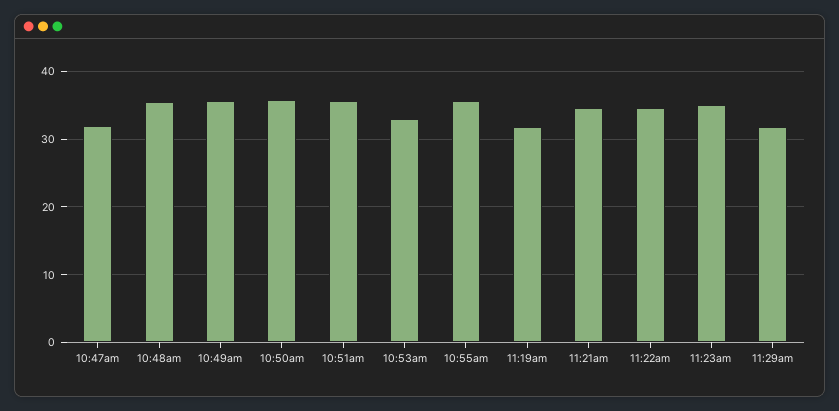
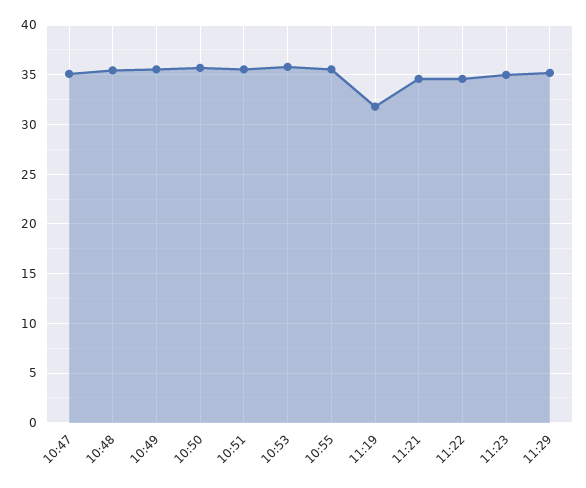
10:47am: 32 -> 35
10:53am: 33 -> 36
11:29am: 32 -> 35

